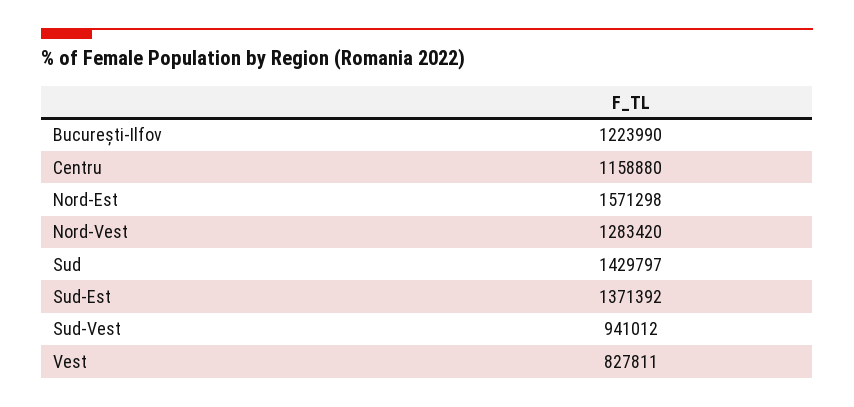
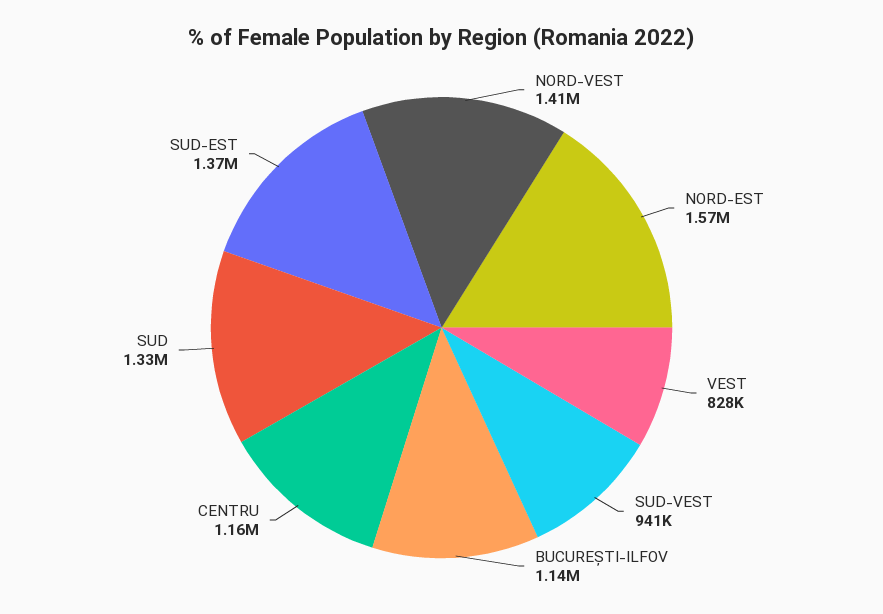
București-Ilfov: 1223990 -> 1140000
Nord-Vest: 1283420 -> 1410000
Sud: 1429797 -> 1330000

